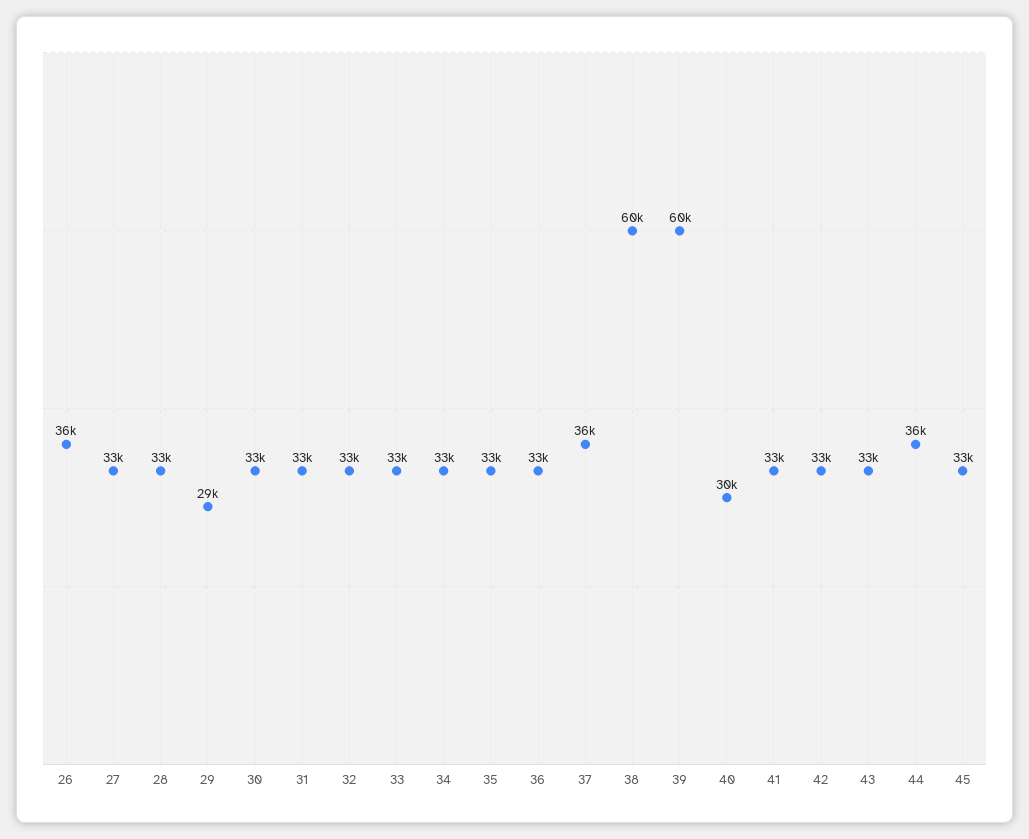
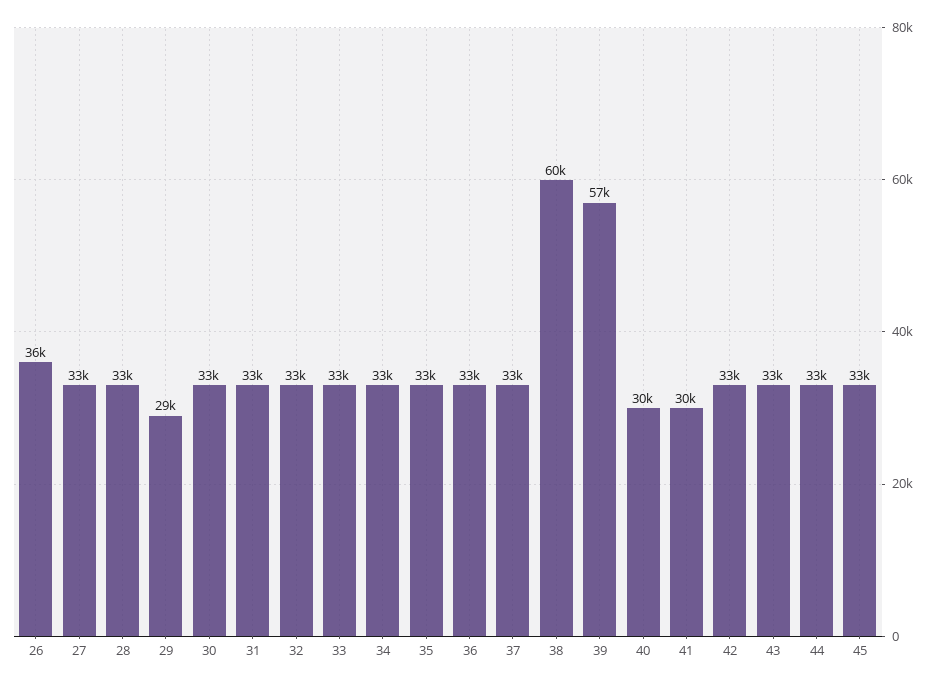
37: 36000 -> 33000
39: 60000 -> 57000
41: 33000 -> 30000
44: 36000 -> 33000

